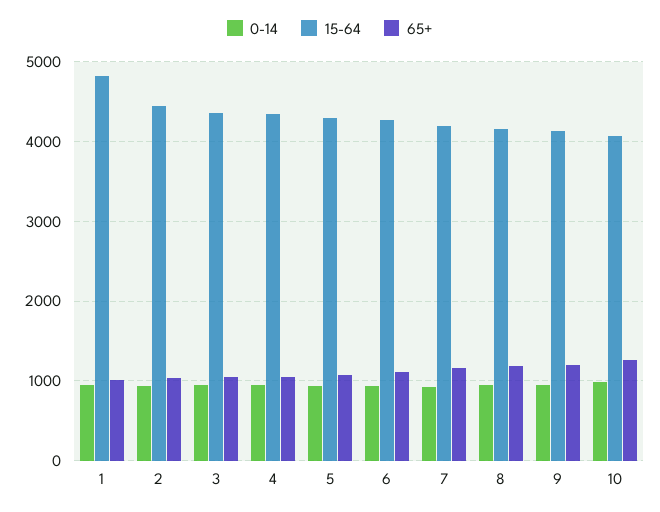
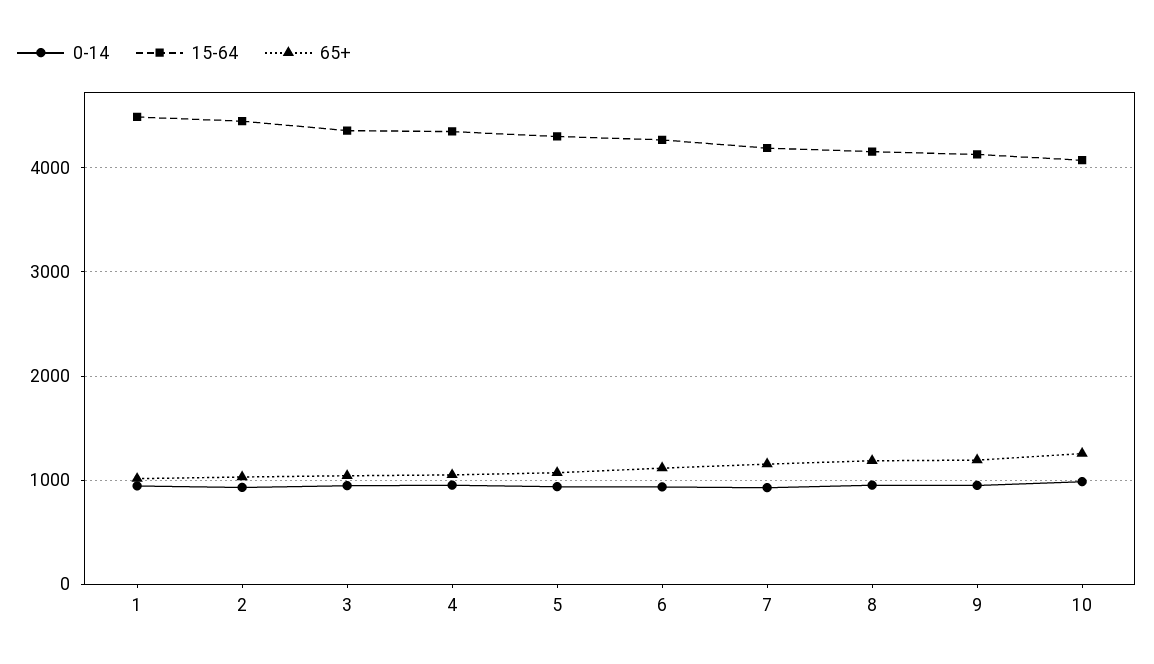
15-64, 1: 4800 -> 4500

